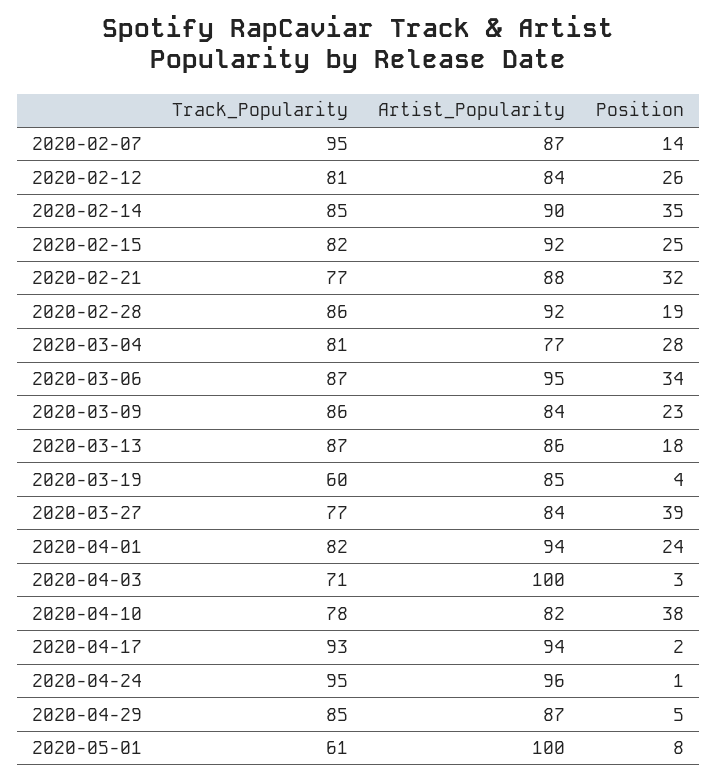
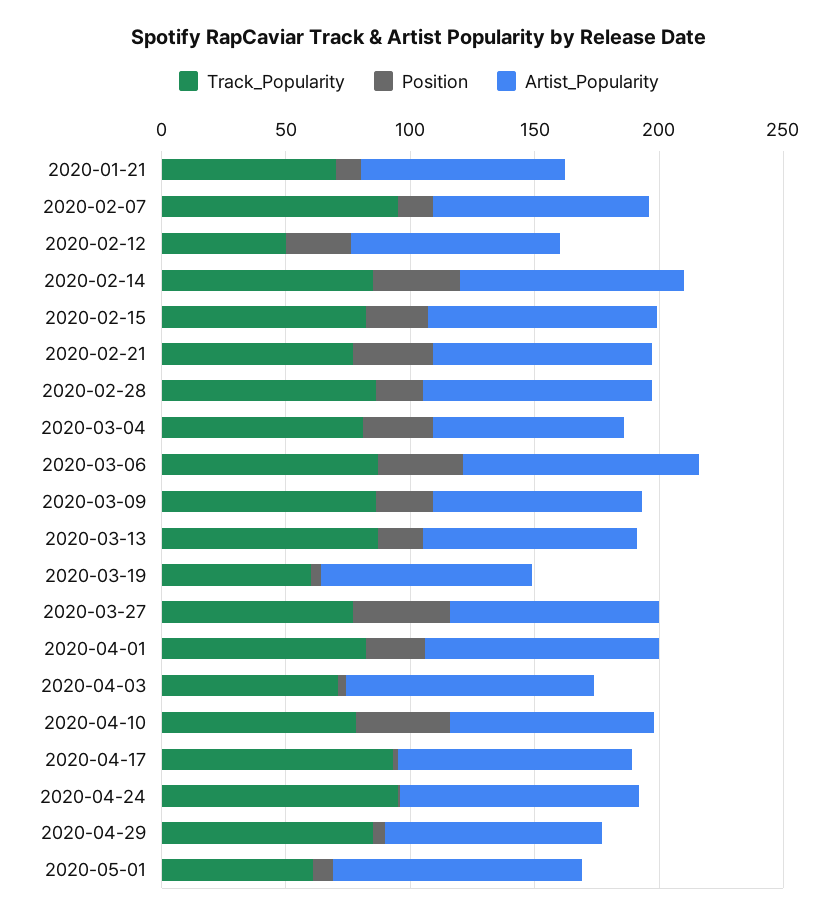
Track_Popularity, 2020-02-12: 81 -> 50
Track_Popularity, 2020-01-21: none -> 70
Position, 2020-01-21: none -> 10
Artist_Popularity, 2020-01-21: none -> 80

